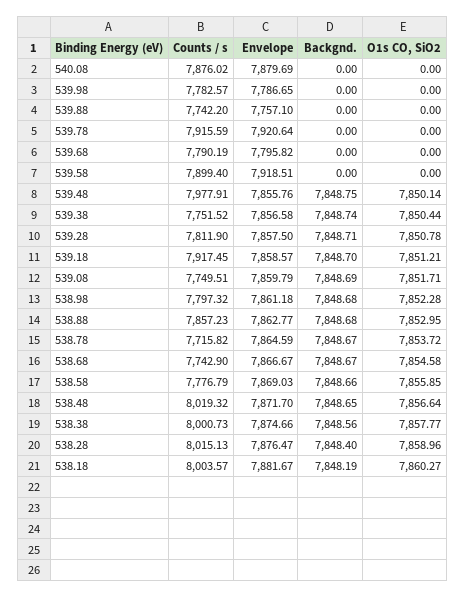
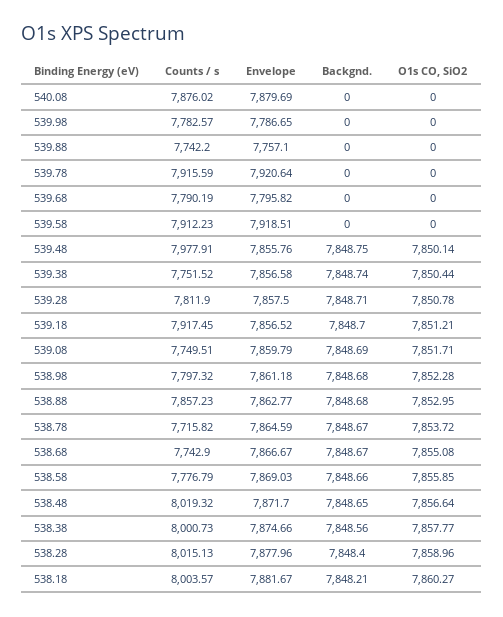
Counts / s, 539.58: 7899.4 -> 7912.23
Envelope, 539.18: 7858.57 -> 7856.52
O1s CO, SiO2, 538.68: 7854.58 -> 7855.08
Envelope, 538.28: 7876.47 -> 7877.96
Backgnd., 538.18: 7848.19 -> 7848.21

